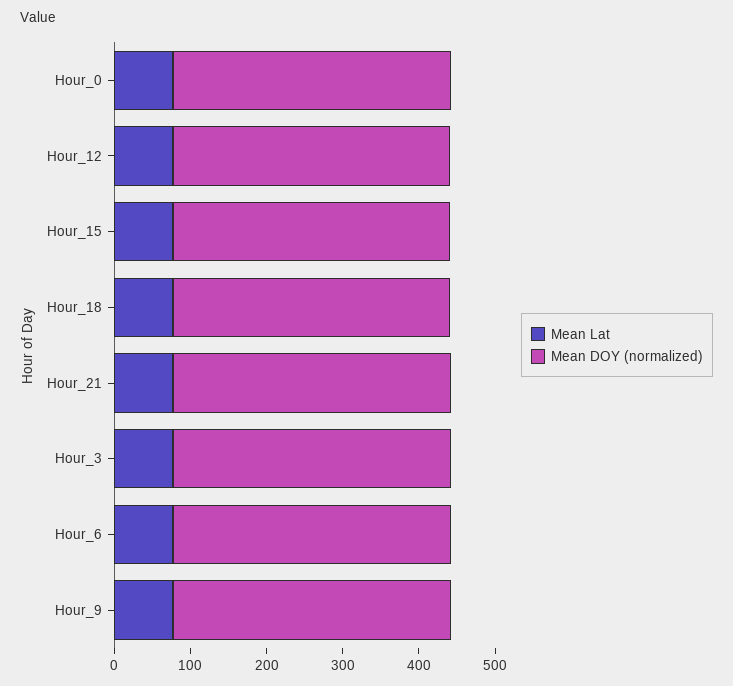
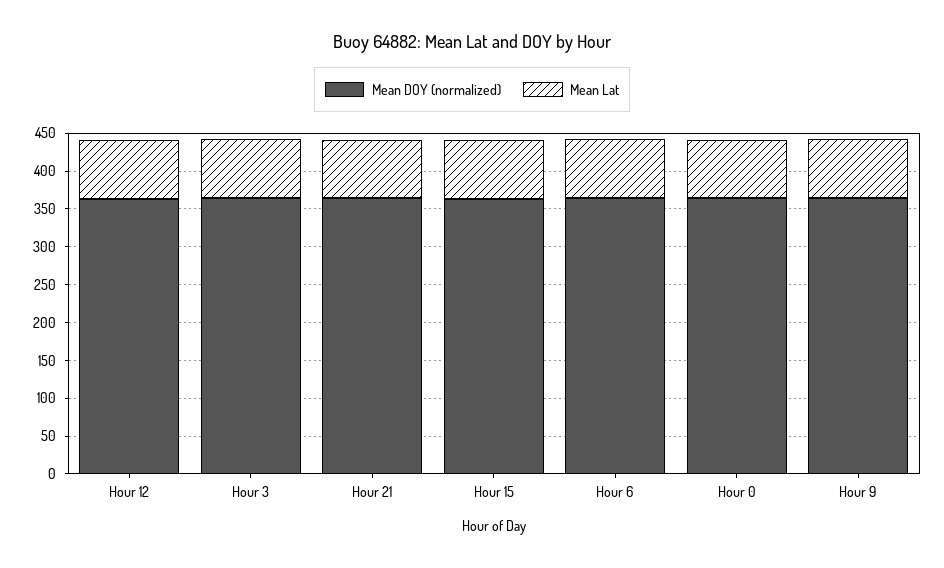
Mean Lat, Hour_18: 80 -> none
Mean DOY (normalized), Hour_18: 360 -> none

